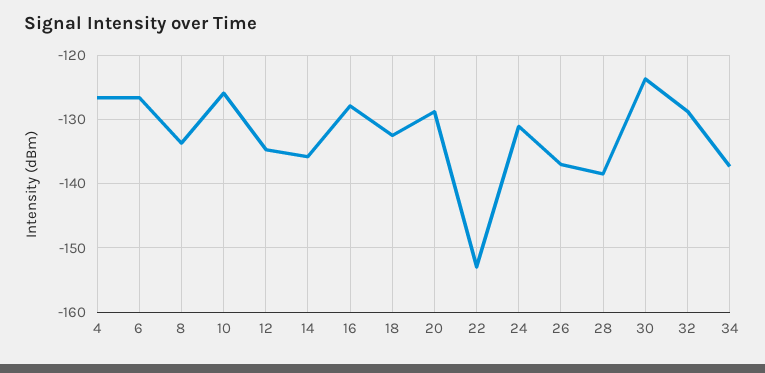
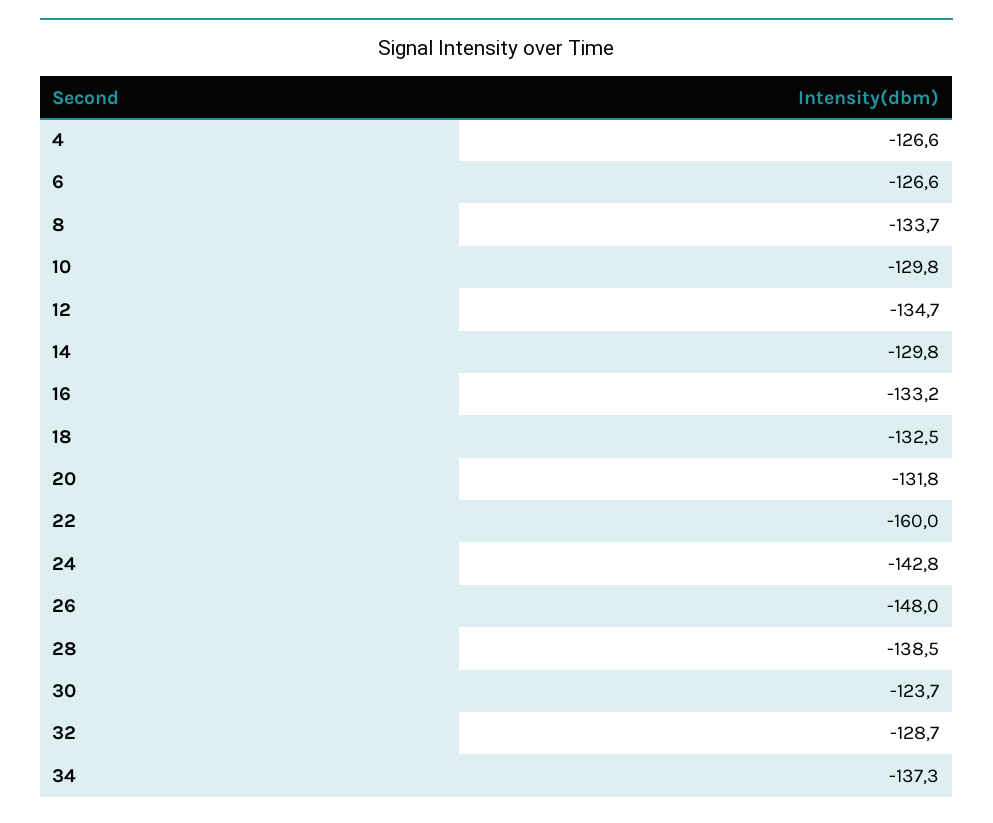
10: -126 -> -129.8
14: -136 -> -129.8
16: -128 -> -133.2
20: -129 -> -131.8
22: -153 -> -160
24: -131 -> -142.8
26: -137 -> -148

